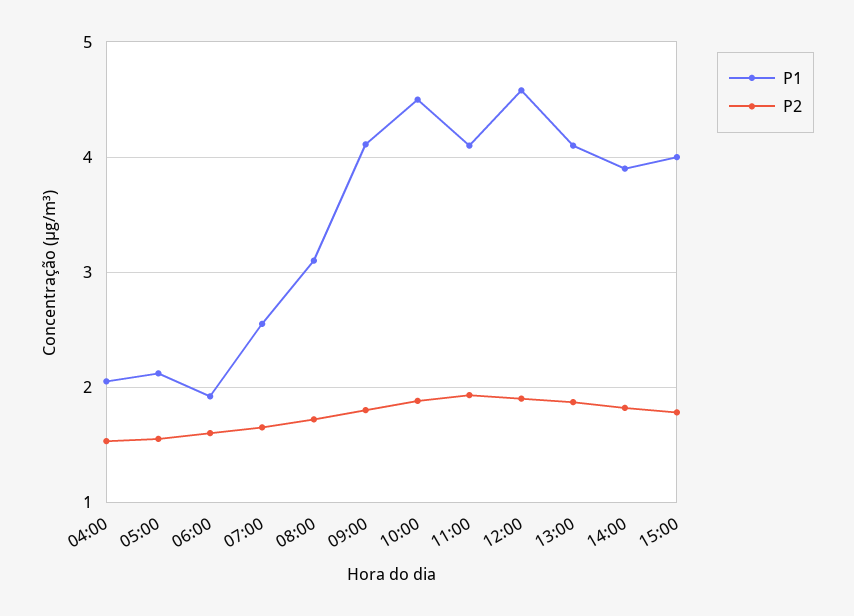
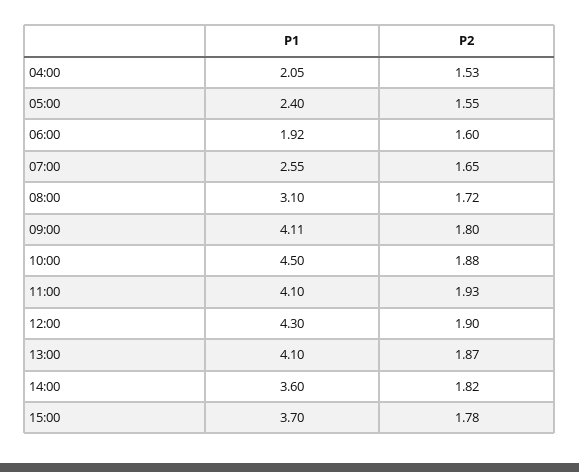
P1, 05:00: 2.1 -> 2.4
P1, 12:00: 4.6 -> 4.3
P1, 14:00: 3.9 -> 3.6
P1, 15:00: 4 -> 3.7

